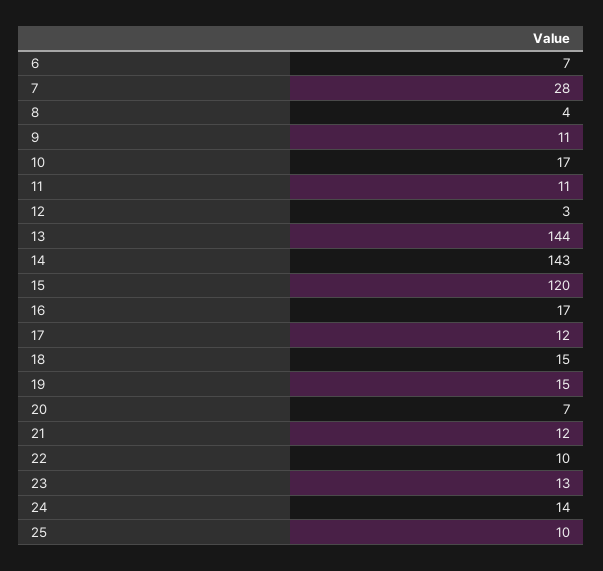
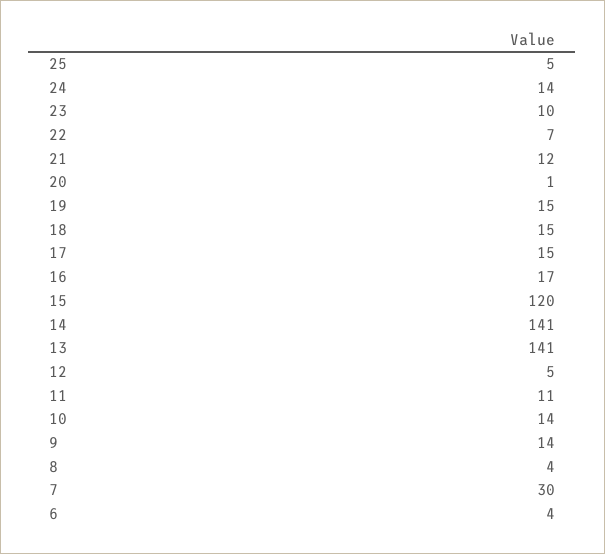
6: 7 -> 4
7: 28 -> 30
9: 11 -> 14
10: 17 -> 14
12: 3 -> 5
13: 144 -> 141
14: 143 -> 141
17: 12 -> 15
20: 7 -> 1
22: 10 -> 7
23: 13 -> 10
25: 10 -> 5

